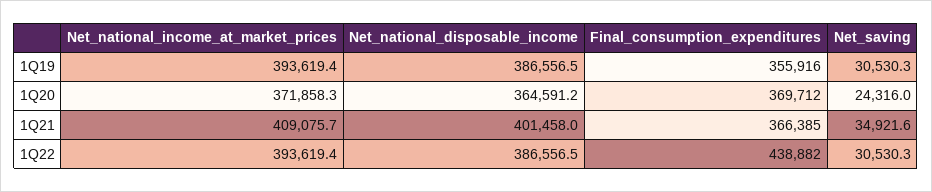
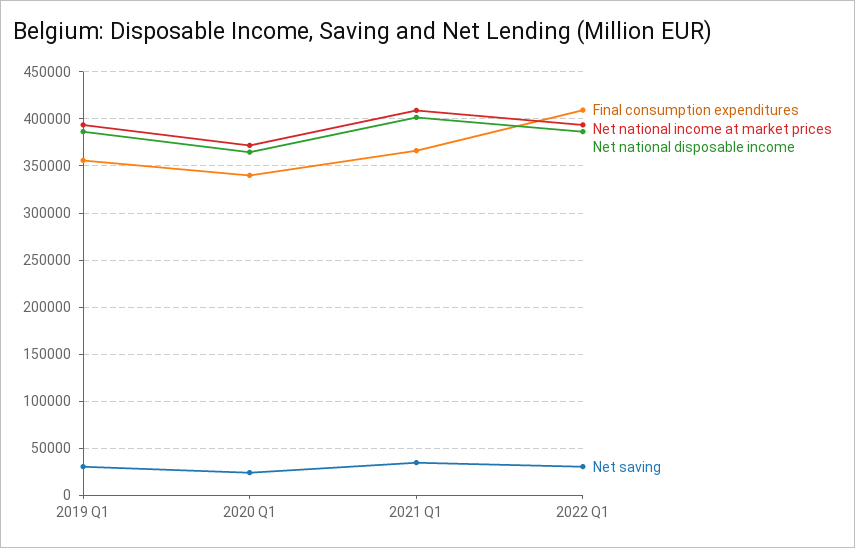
Final_consumption_expenditures, 1Q20: 369712 -> 340000
Final_consumption_expenditures, 1Q22: 438882 -> 410000

